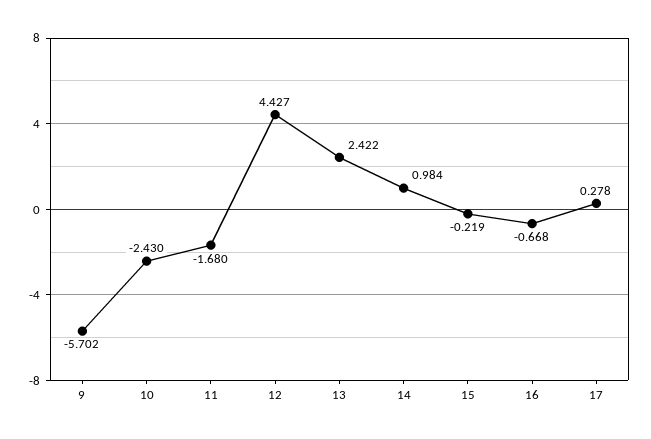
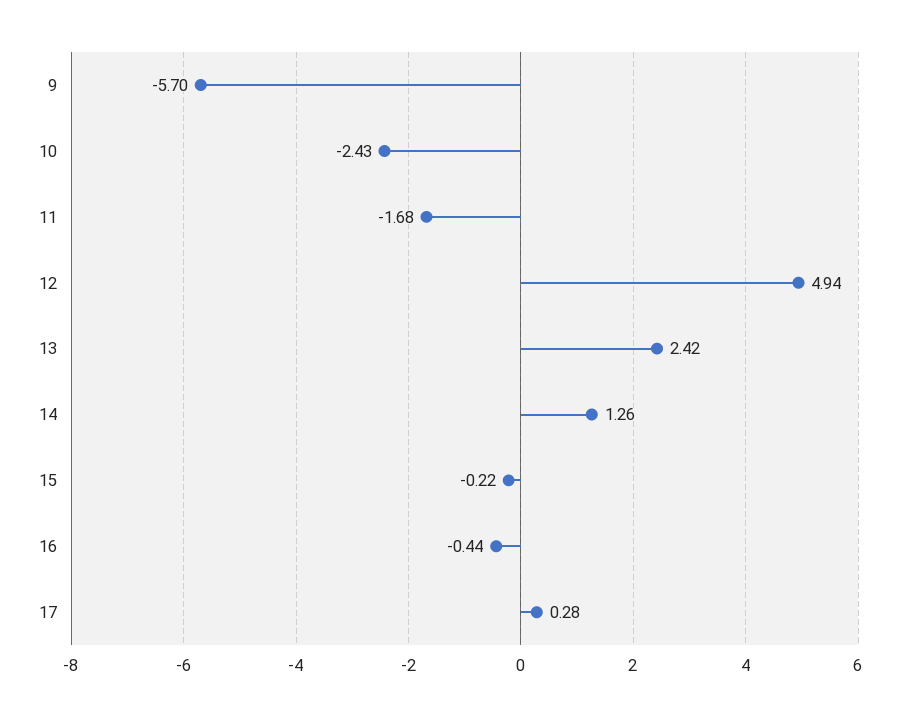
12: 4.427 -> 4.94
14: 0.984 -> 1.26
16: -0.668 -> -0.44

